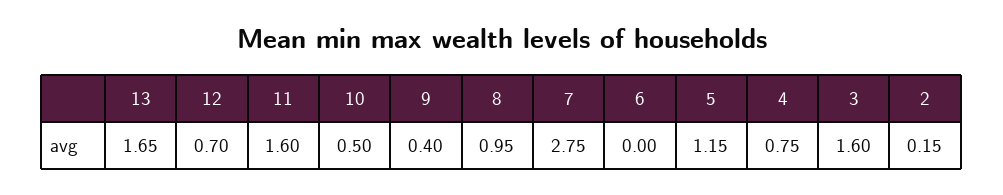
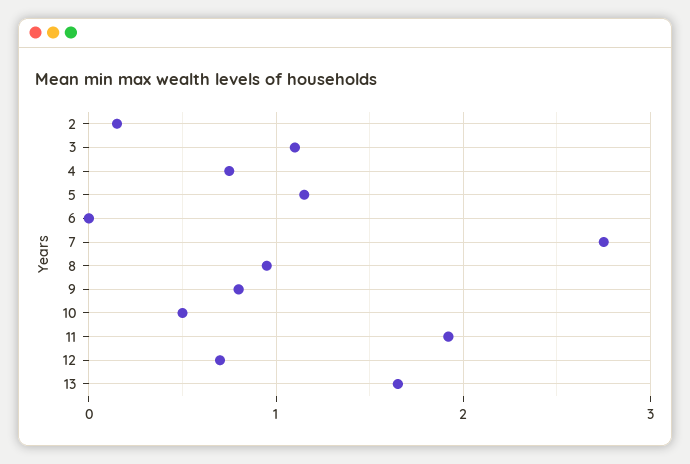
11: 1.6 -> 1.9
9: 0.4 -> 0.8
3: 1.6 -> 1.1

